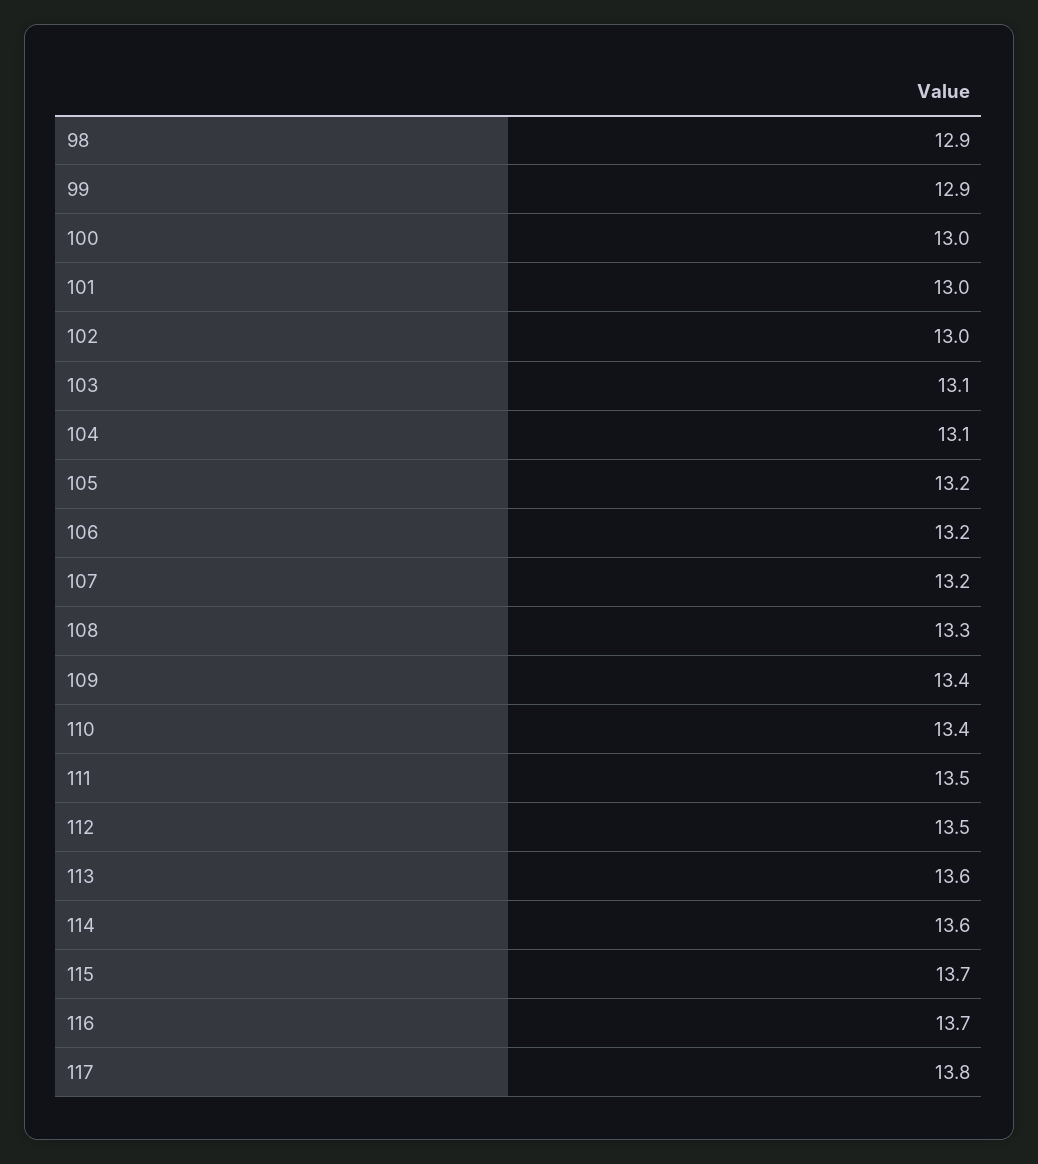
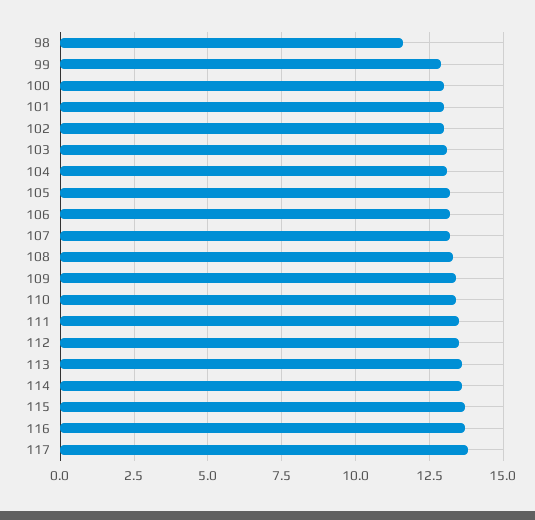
98: 12.9 -> 11.5

